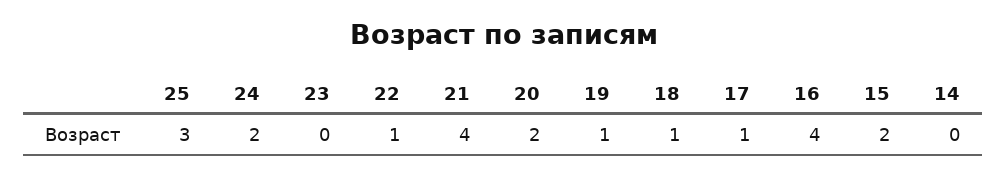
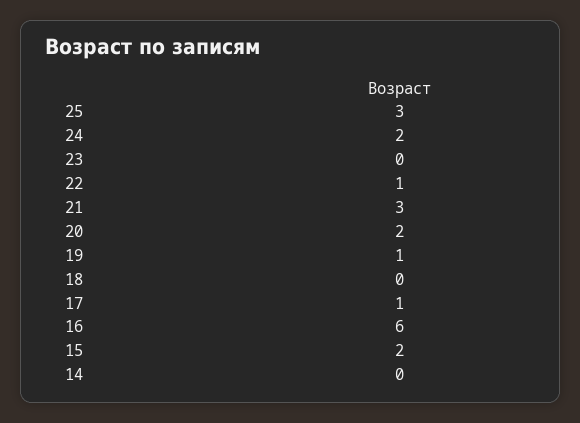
21: 4 -> 3
18: 1 -> 0
16: 4 -> 6

